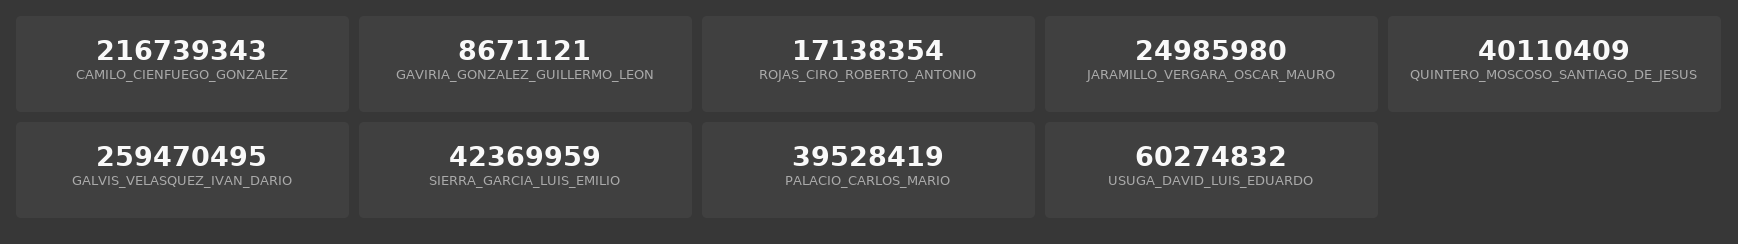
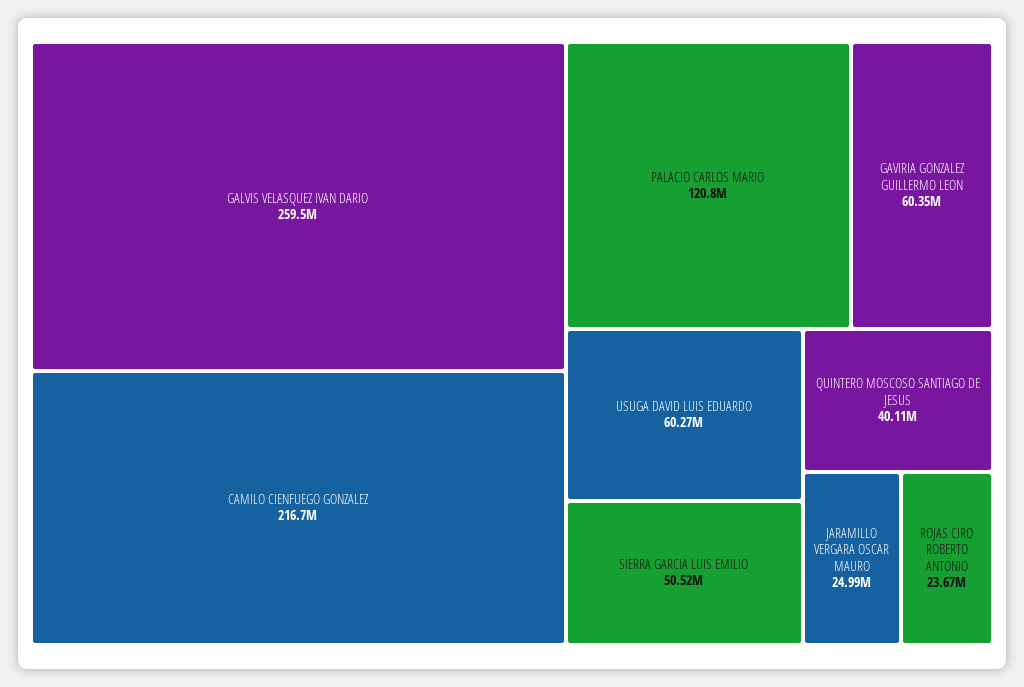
GAVIRIA_GONZALEZ_GUILLERMO_LEON: 8671121 -> 60350000
ROJAS_CIRO_ROBERTO_ANTONIO: 17138354 -> 23670000
SIERRA_GARCIA_LUIS_EMILIO: 42369959 -> 50520000
PALACIO_CARLOS_MARIO: 39528419 -> 120800000

